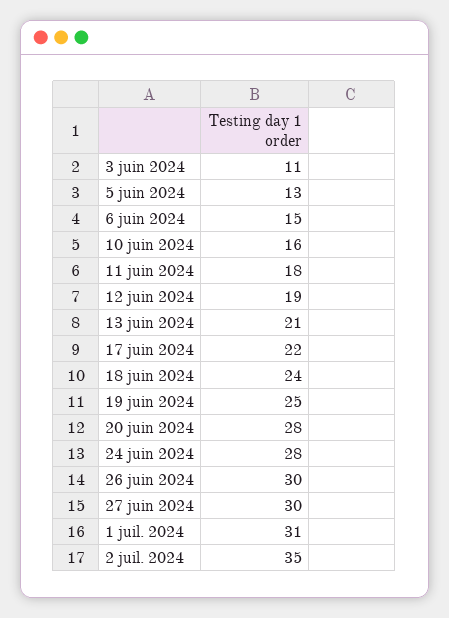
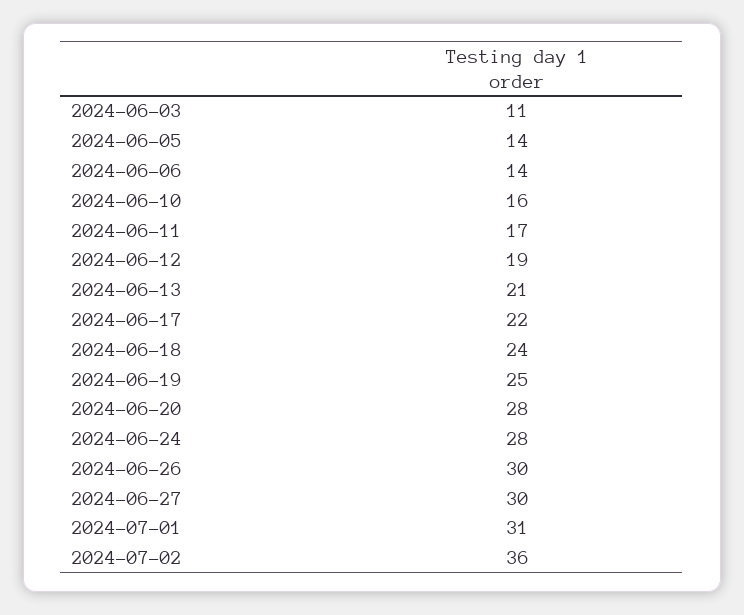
5 juin 2024: 13 -> 14
6 juin 2024: 15 -> 14
11 juin 2024: 18 -> 17
2 juil. 2024: 35 -> 36

